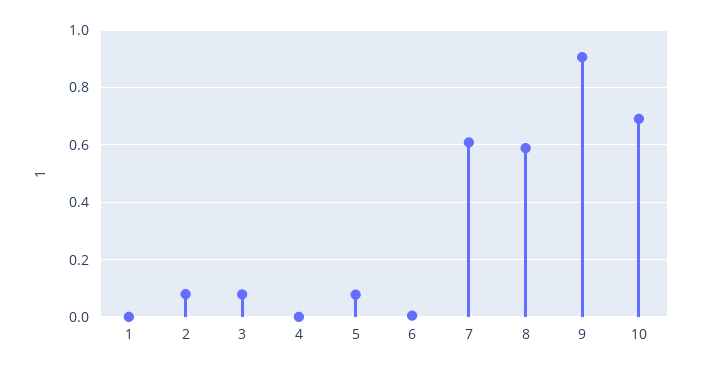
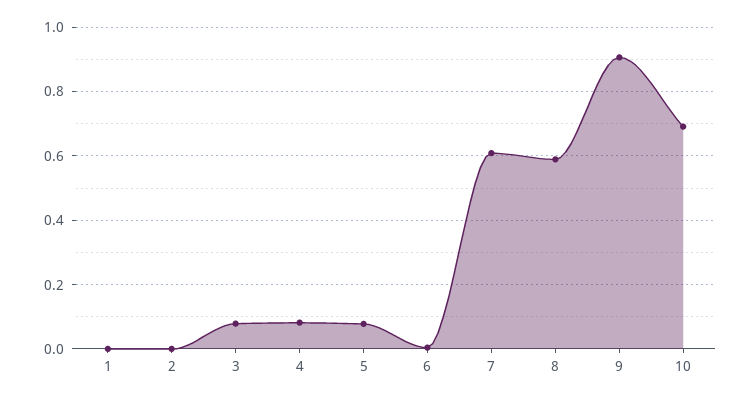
2: 0.075 -> 0
4: 0 -> 0.08

